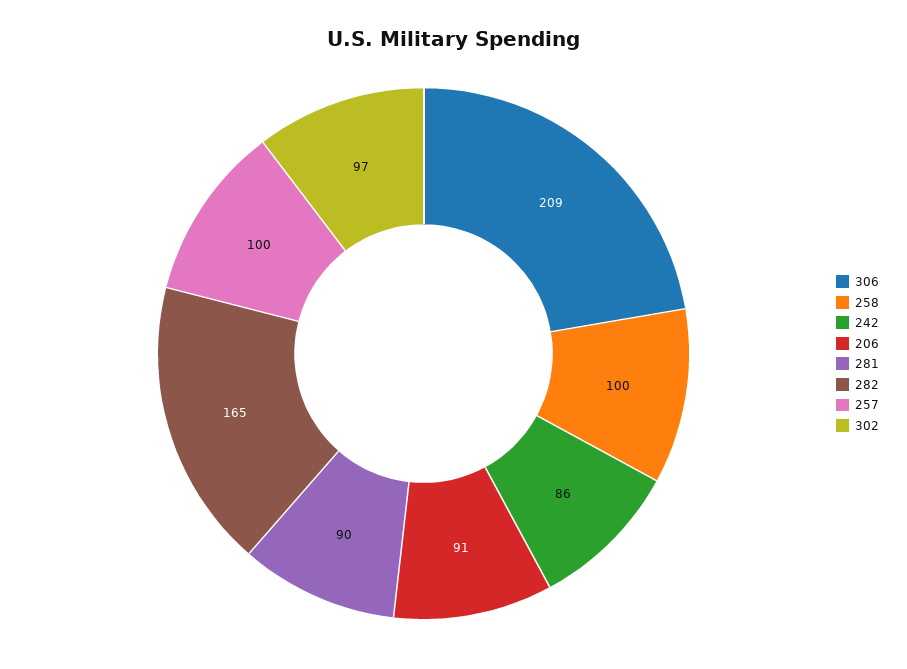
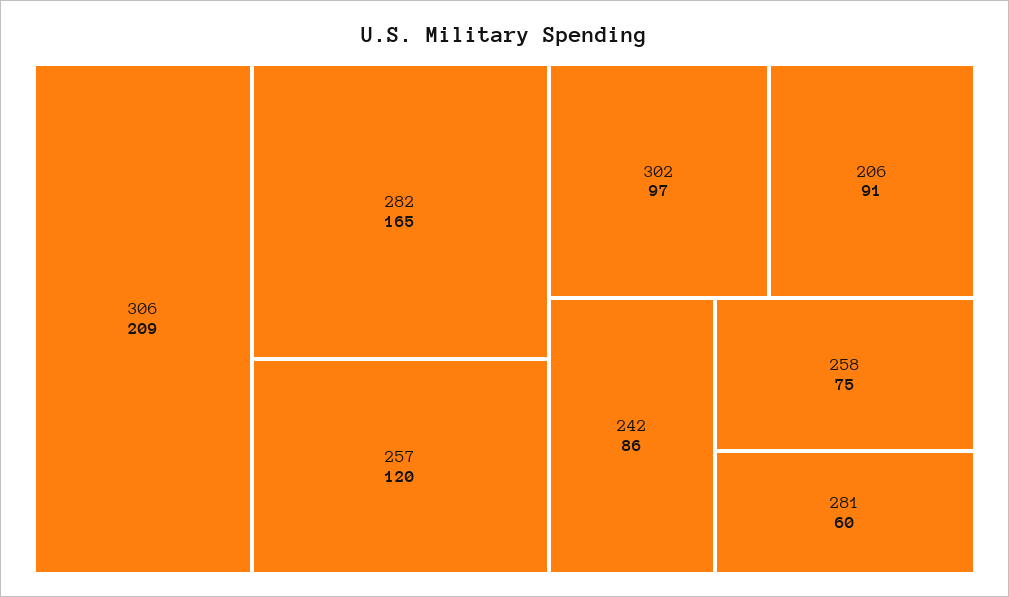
258: 100 -> 75
281: 90 -> 60
257: 100 -> 120

